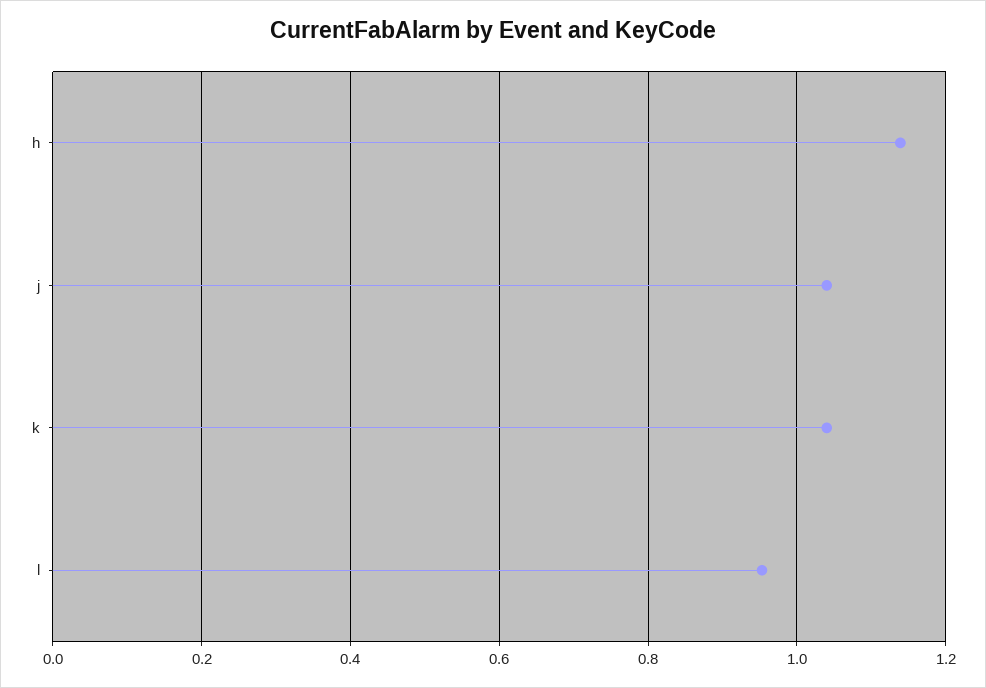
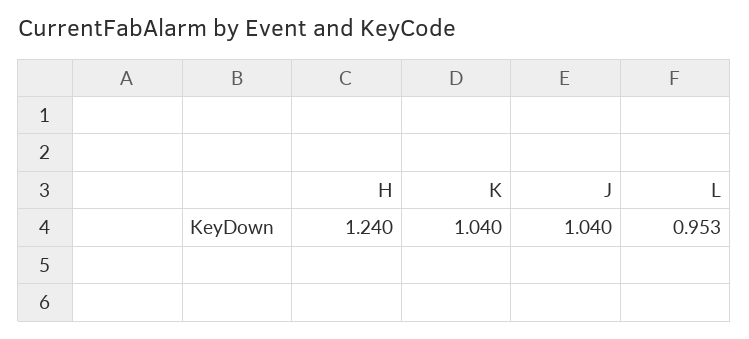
h: 1.14 -> 1.24

